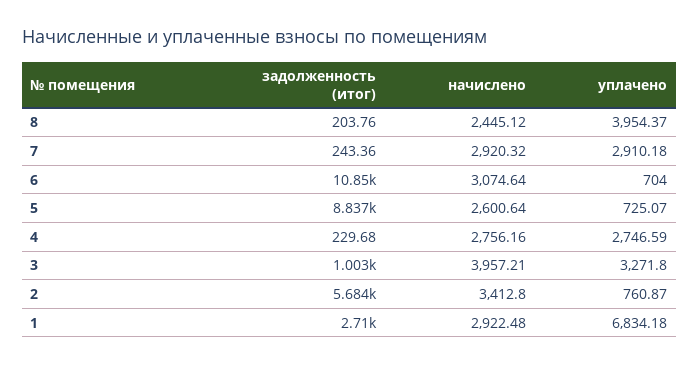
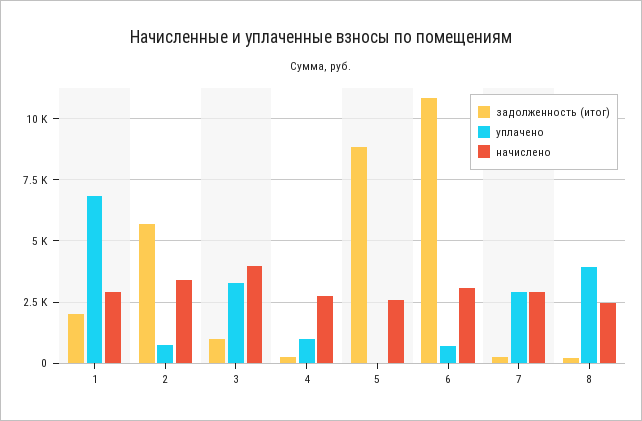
уплачено, 5: 725.07 -> 0
уплачено, 4: 2746.59 -> 1000
задолженность (итог), 1: 2710 -> 2000

